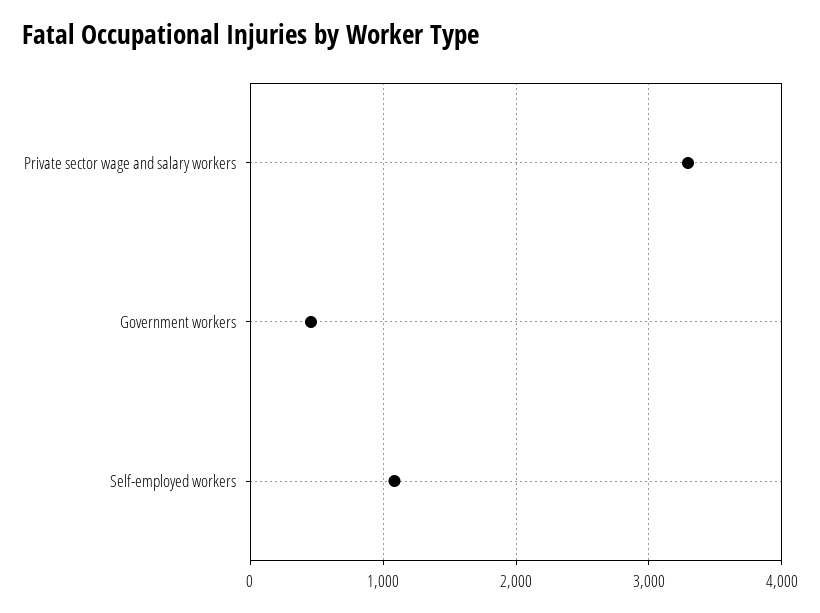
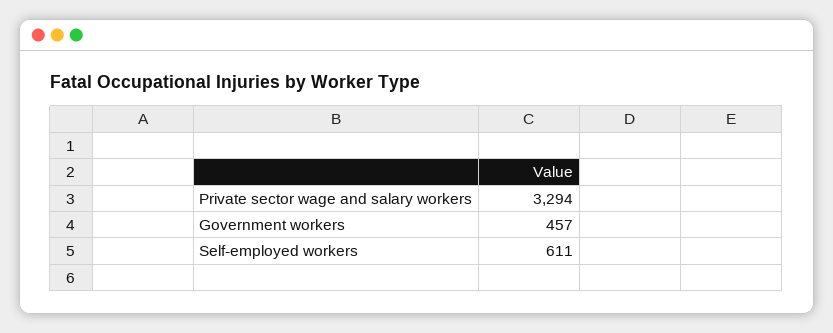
Self-employed workers: 1100 -> 611

